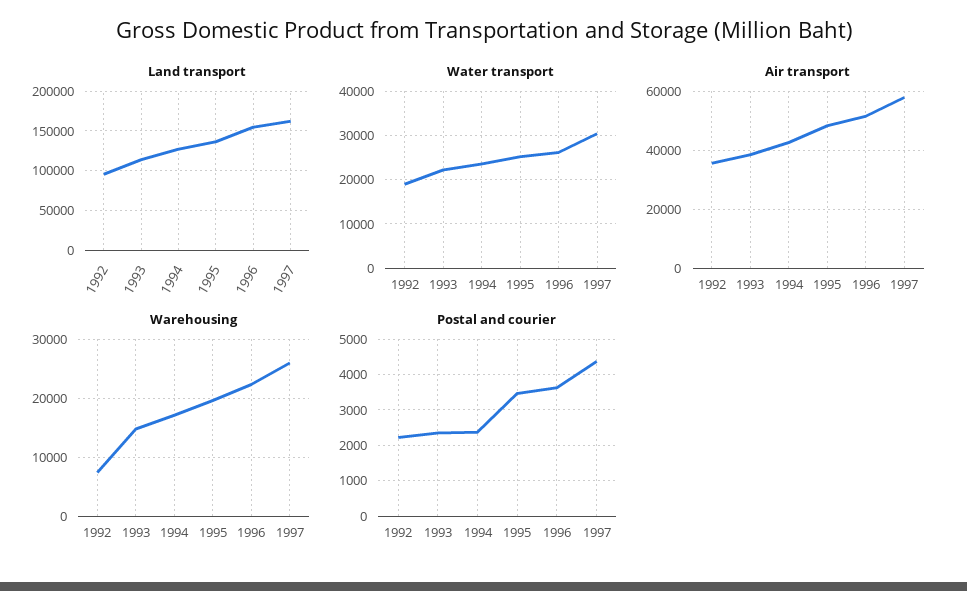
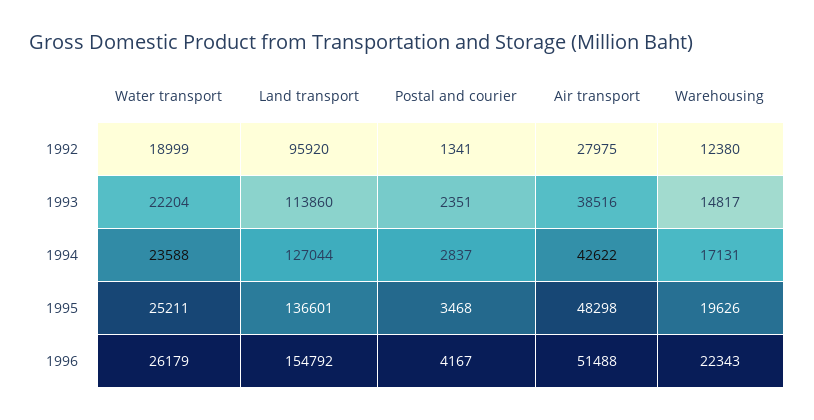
Land transport, 1997: 160000 -> none
Water transport, 1997: 30000 -> none
Air transport, 1992: 35000 -> 27975
Air transport, 1997: 57500 -> none
Warehousing, 1992: 8000 -> 12380
Warehousing, 1997: 26000 -> none
Postal and courier, 1992: 2200 -> 1341
Postal and courier, 1994: 2400 -> 2837
Postal and courier, 1996: 3600 -> 4167
Postal and courier, 1997: 4400 -> none

